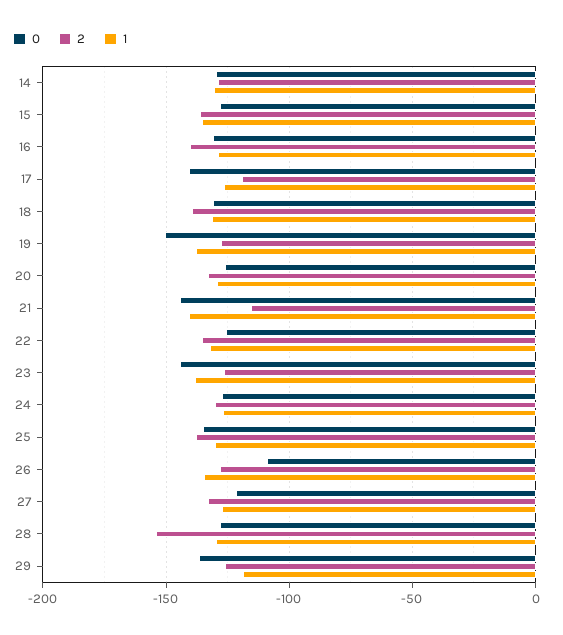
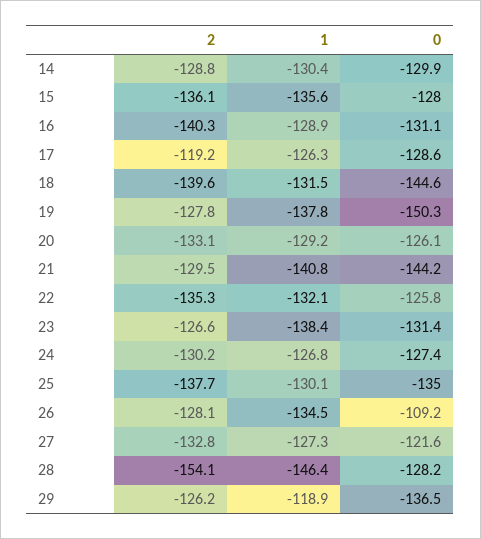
0, 17: -140 -> -128.6
0, 18: -130 -> -144.6
2, 21: -115 -> -129.5
0, 23: -145 -> -131.4
1, 28: -130 -> -146.4

